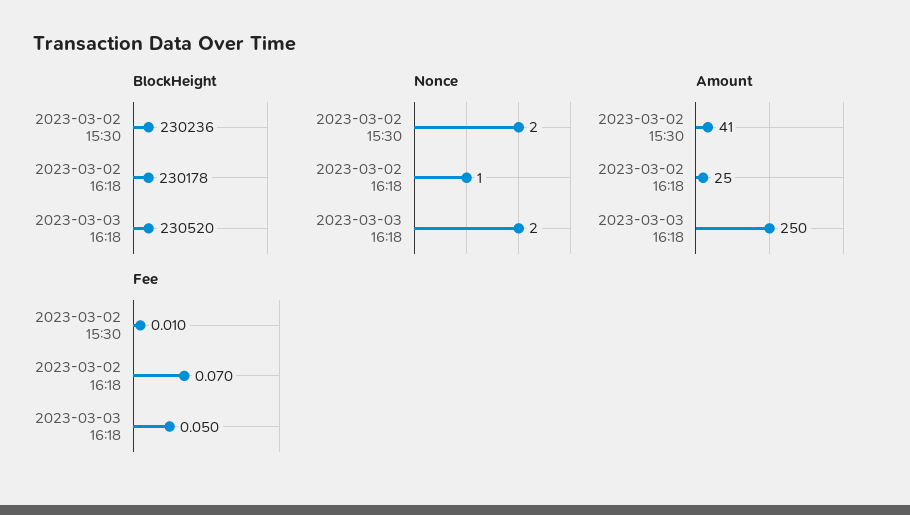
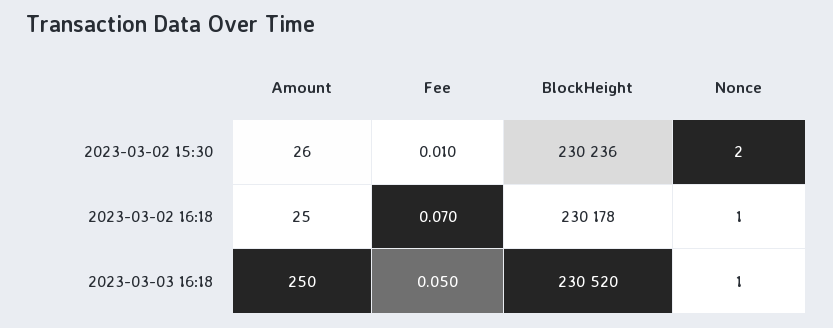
Nonce, 2023-03-03 16:18: 2 -> 1
Amount, 2023-03-02 15:30: 41 -> 26

